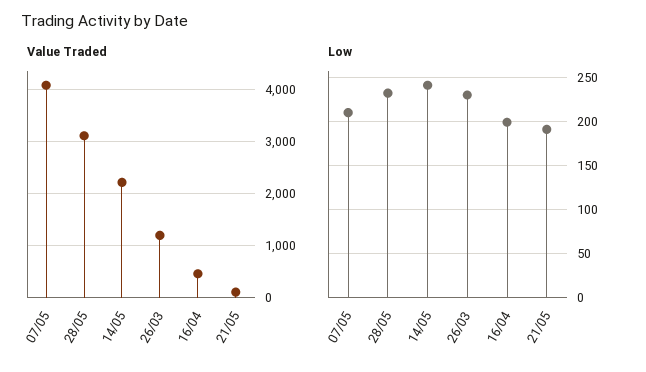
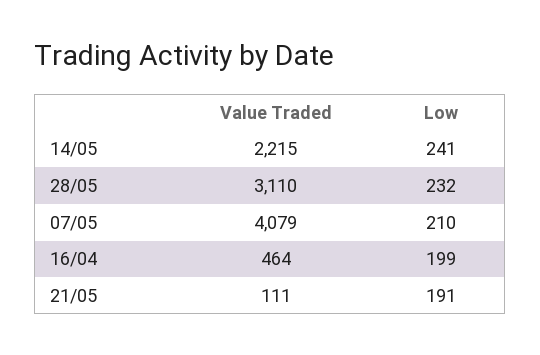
Value Traded, 26/03: 1200 -> none
Low, 26/03: 230 -> none

